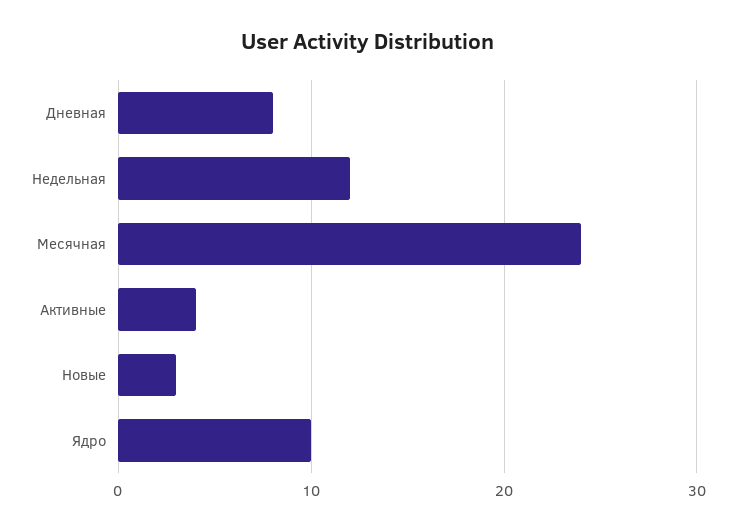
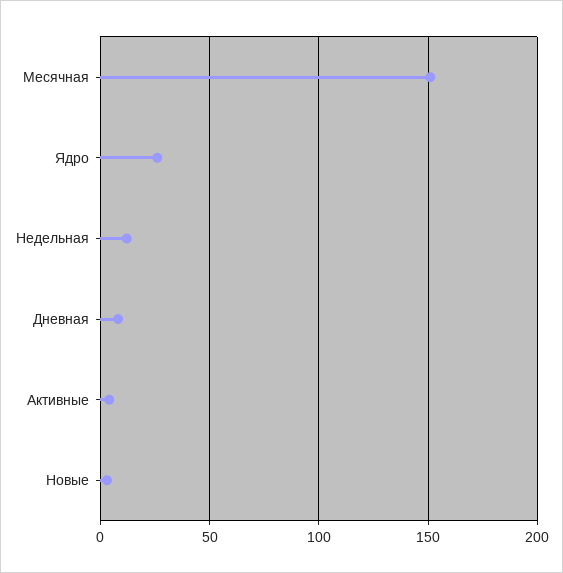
Месячная: 24 -> 150
Ядро: 10 -> 25

